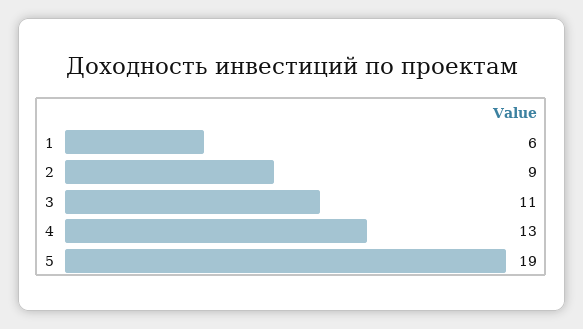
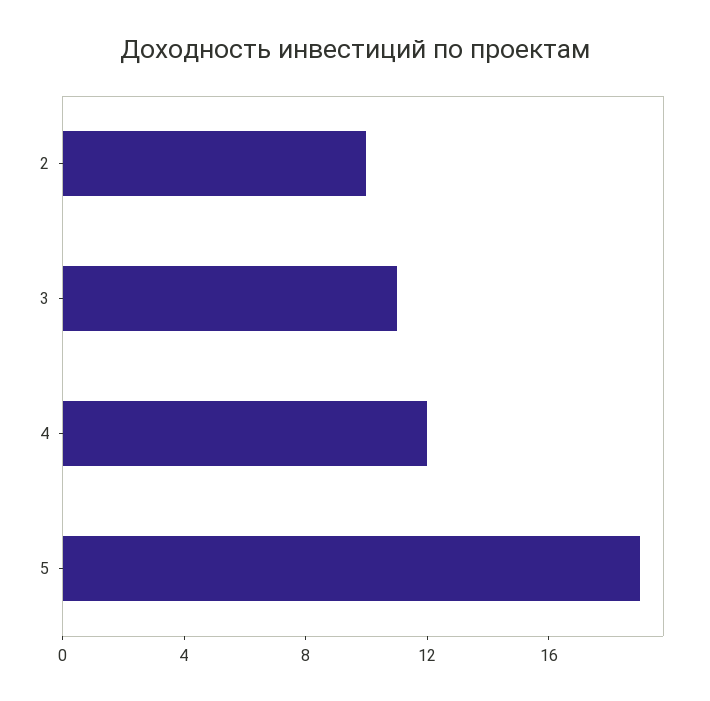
1: 6 -> none
2: 9 -> 10
4: 13 -> 12

